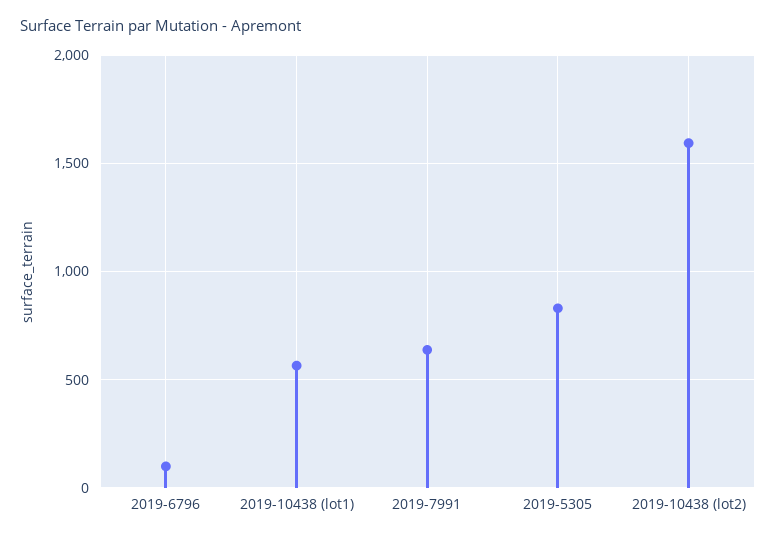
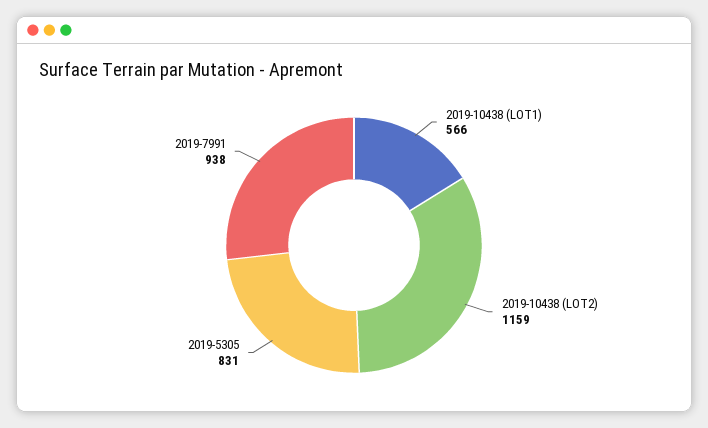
2019-6796: 100 -> none
2019-7991: 650 -> 938
2019-10438 (lot2): 1600 -> 1159

